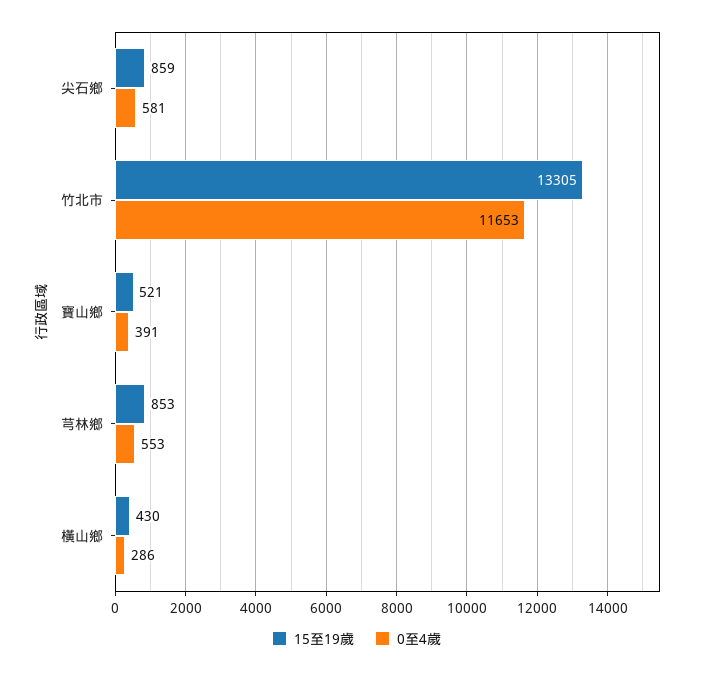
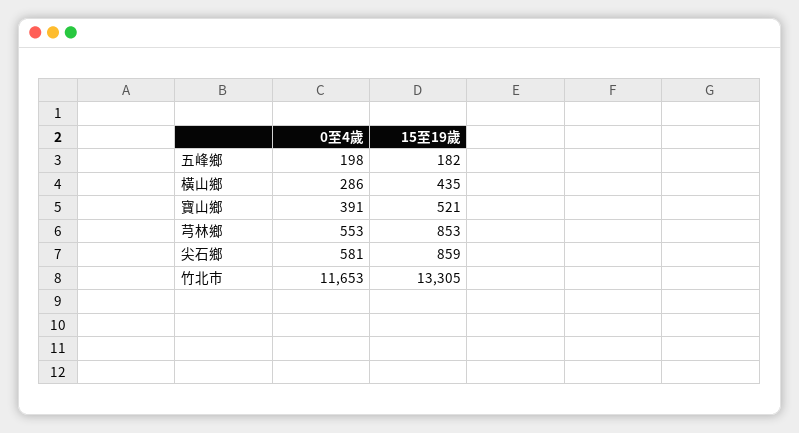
15至19歲, 橫山鄉: 430 -> 435
0至4歲, 五峰鄉: none -> 198
15至19歲, 五峰鄉: none -> 182

